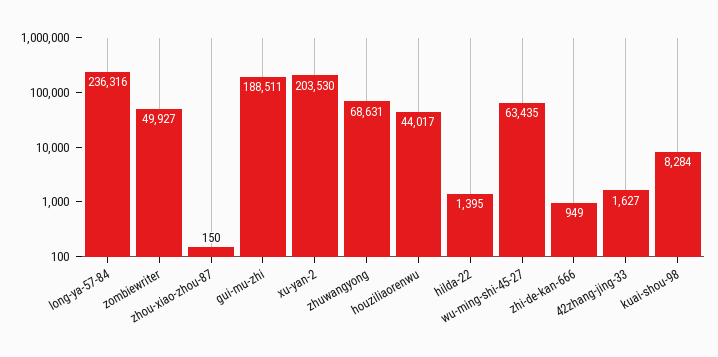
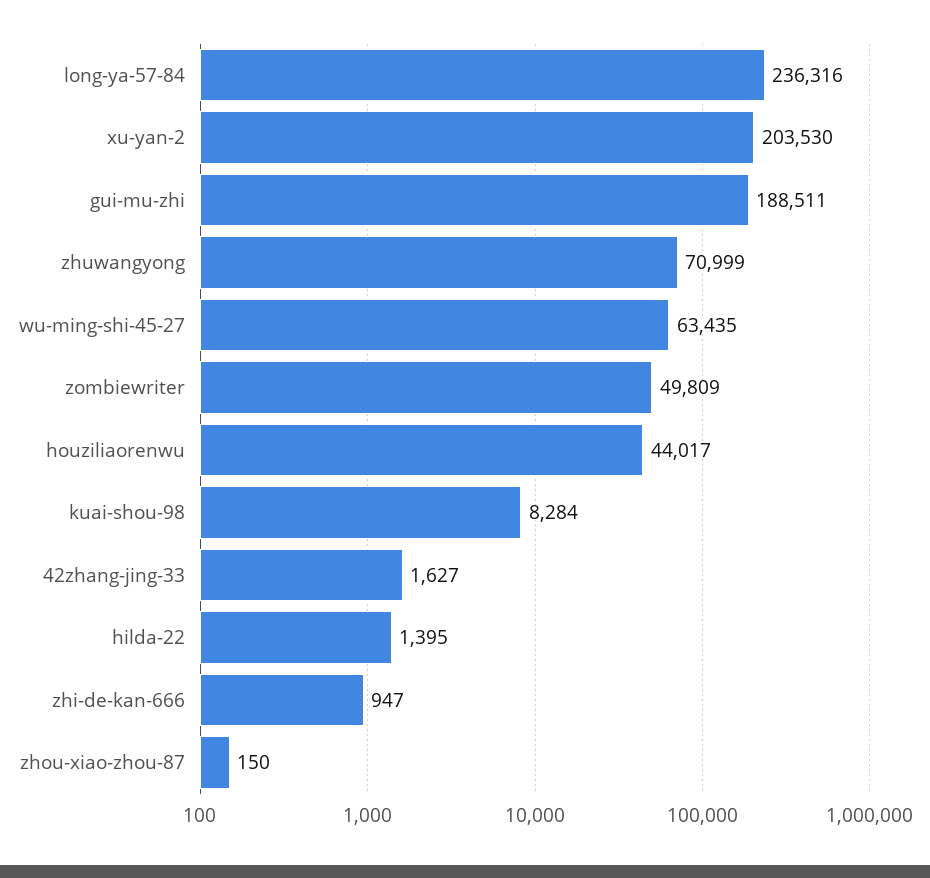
zombiewriter: 49927 -> 49809
zhuwangyong: 68631 -> 70999
zhi-de-kan-666: 949 -> 947

